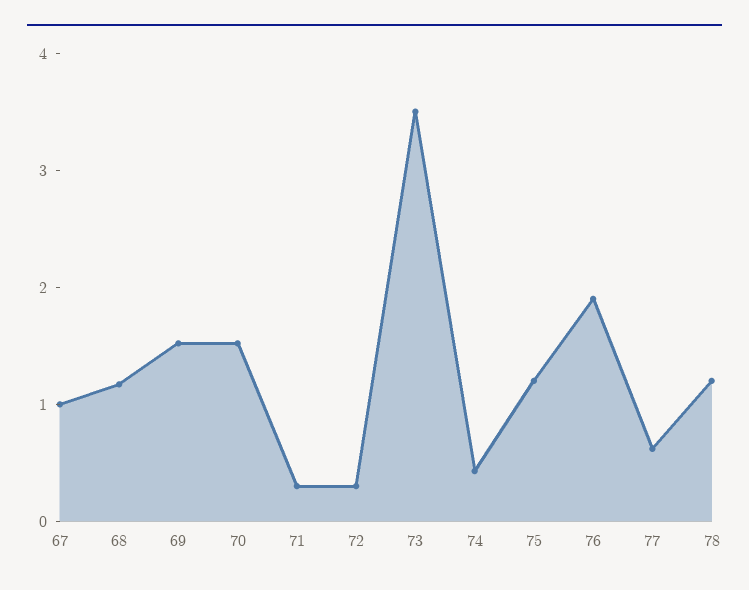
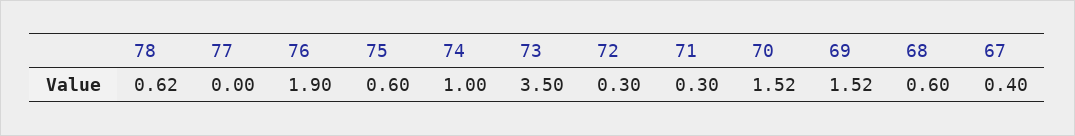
67: 1 -> 0.4
68: 1.2 -> 0.6
74: 0.4 -> 1
75: 1.2 -> 0.6
77: 0.6 -> 0
78: 1.2 -> 0.62

